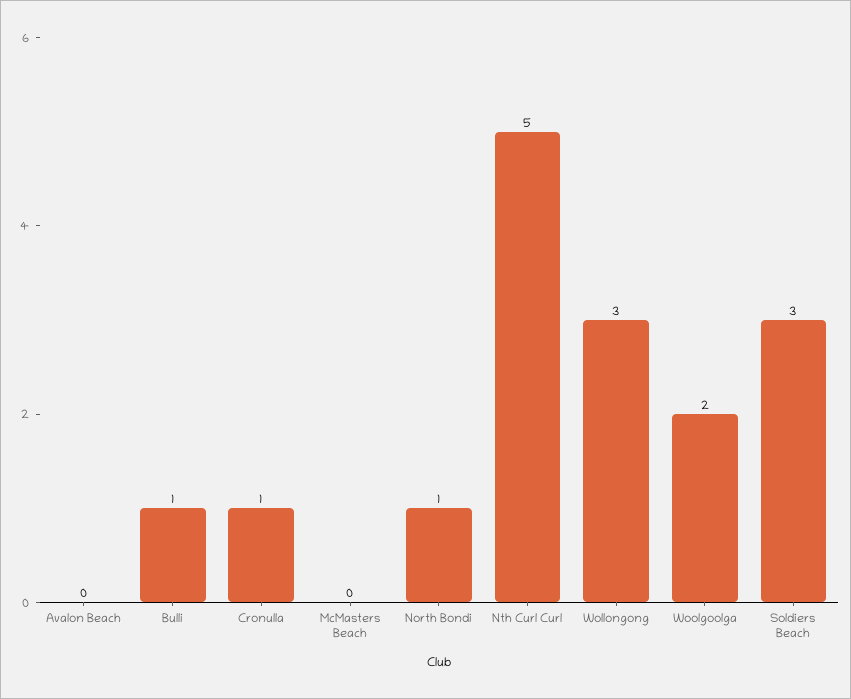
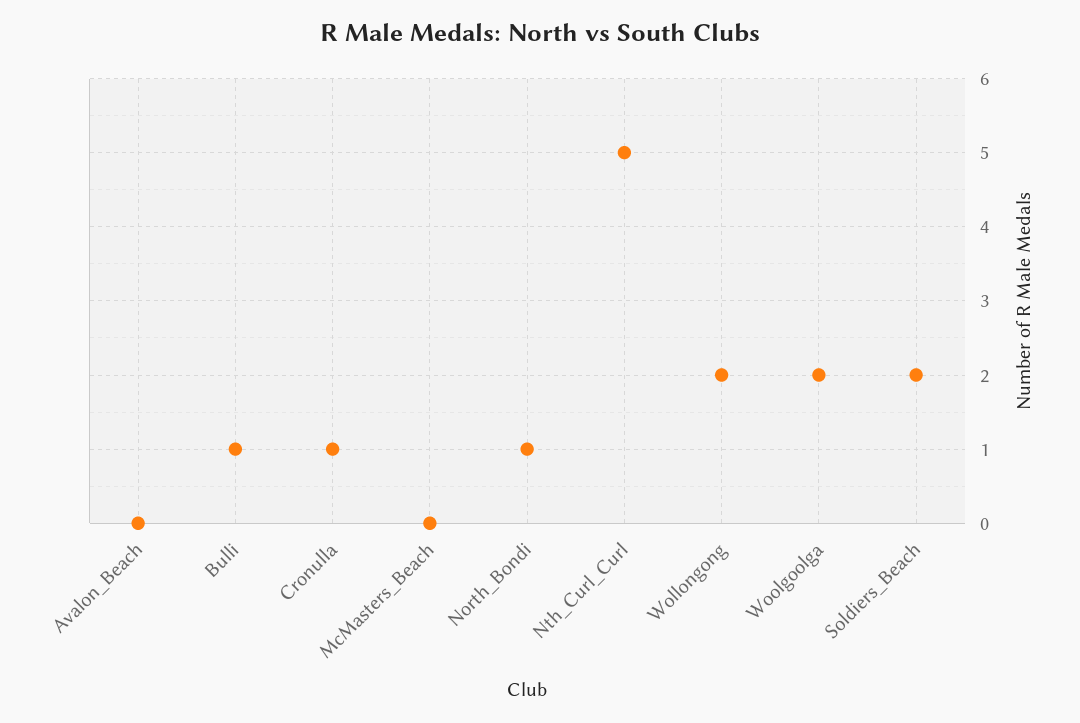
Wollongong: 3 -> 2
Soldiers Beach: 3 -> 2

